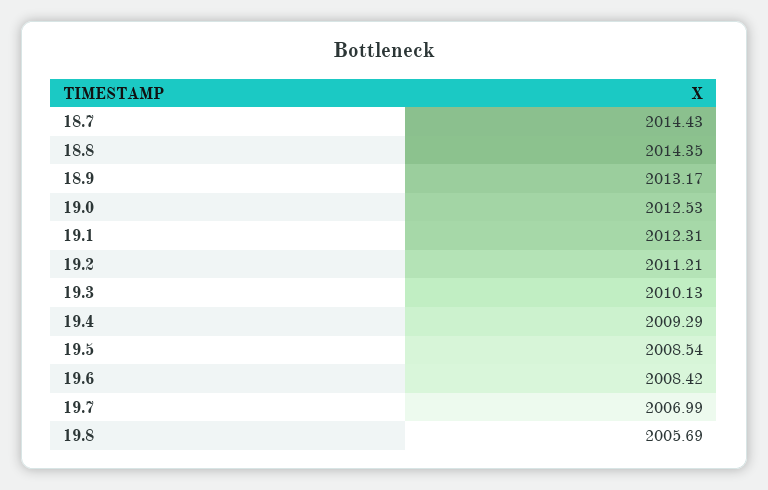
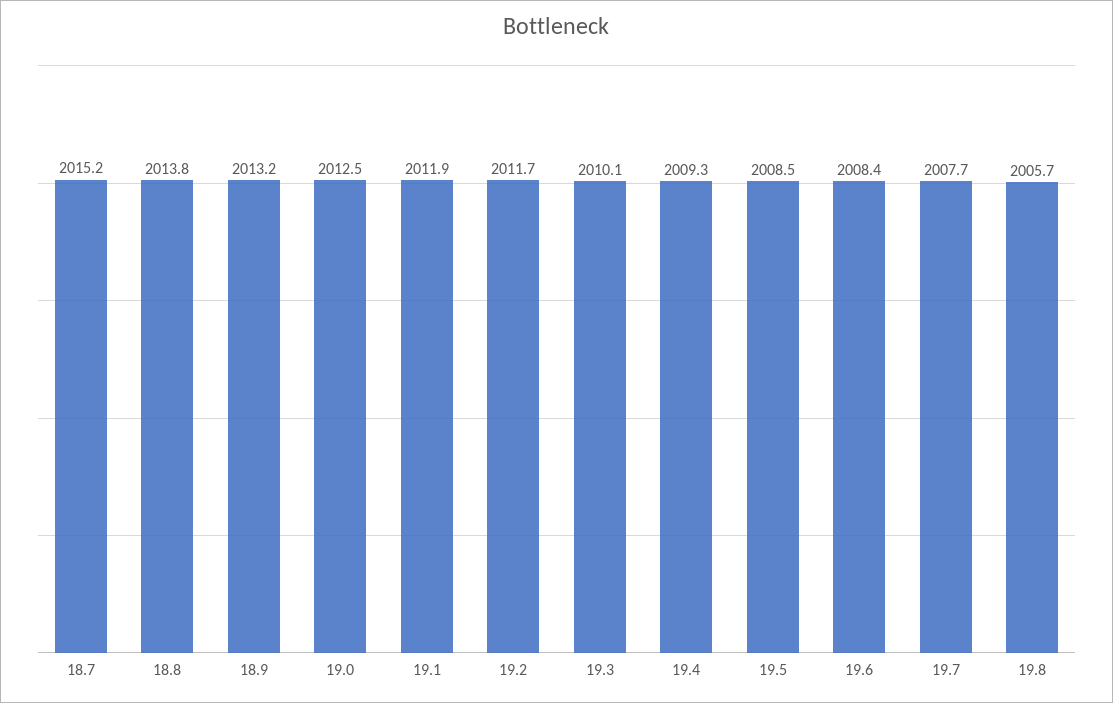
18.7: 2014.43 -> 2015.2
18.8: 2014.35 -> 2013.8
19.1: 2012.31 -> 2011.9
19.2: 2011.21 -> 2011.7
19.7: 2006.99 -> 2007.7

